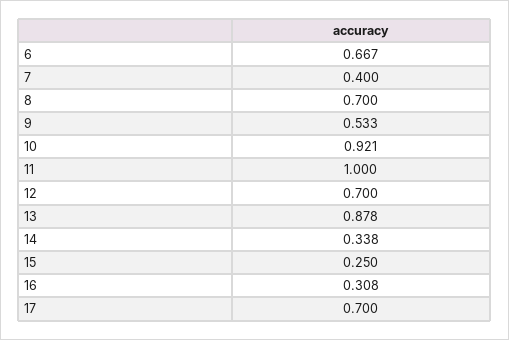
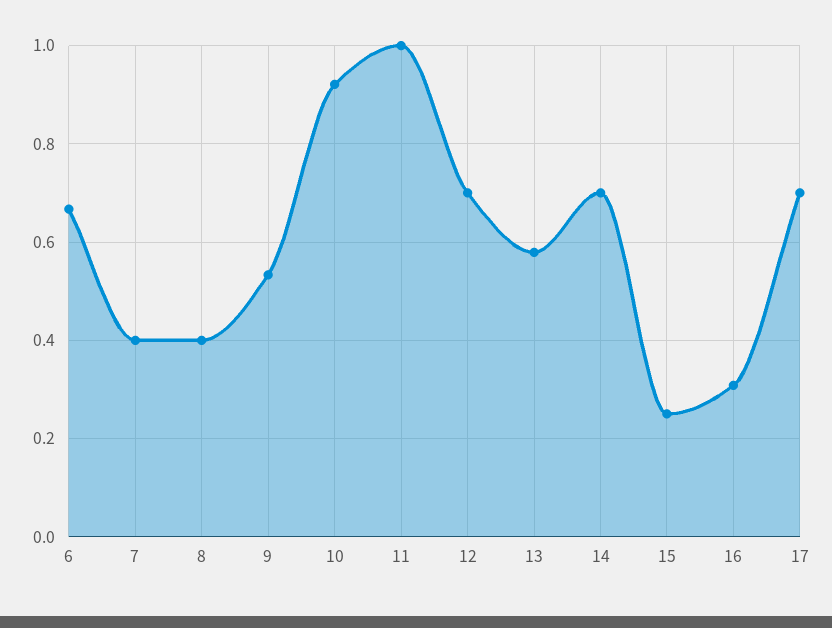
8: 0.7 -> 0.4
13: 0.878 -> 0.58
14: 0.338 -> 0.7

